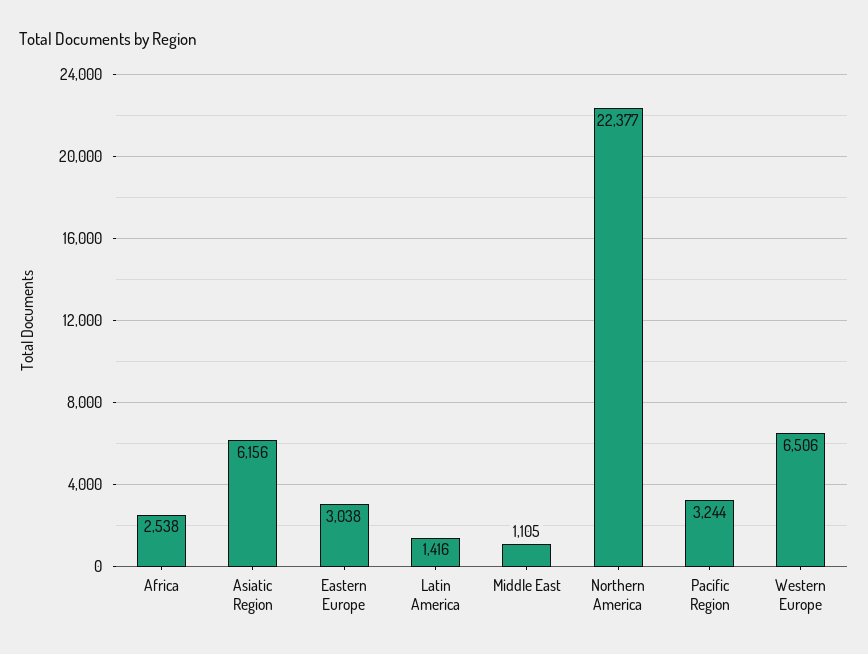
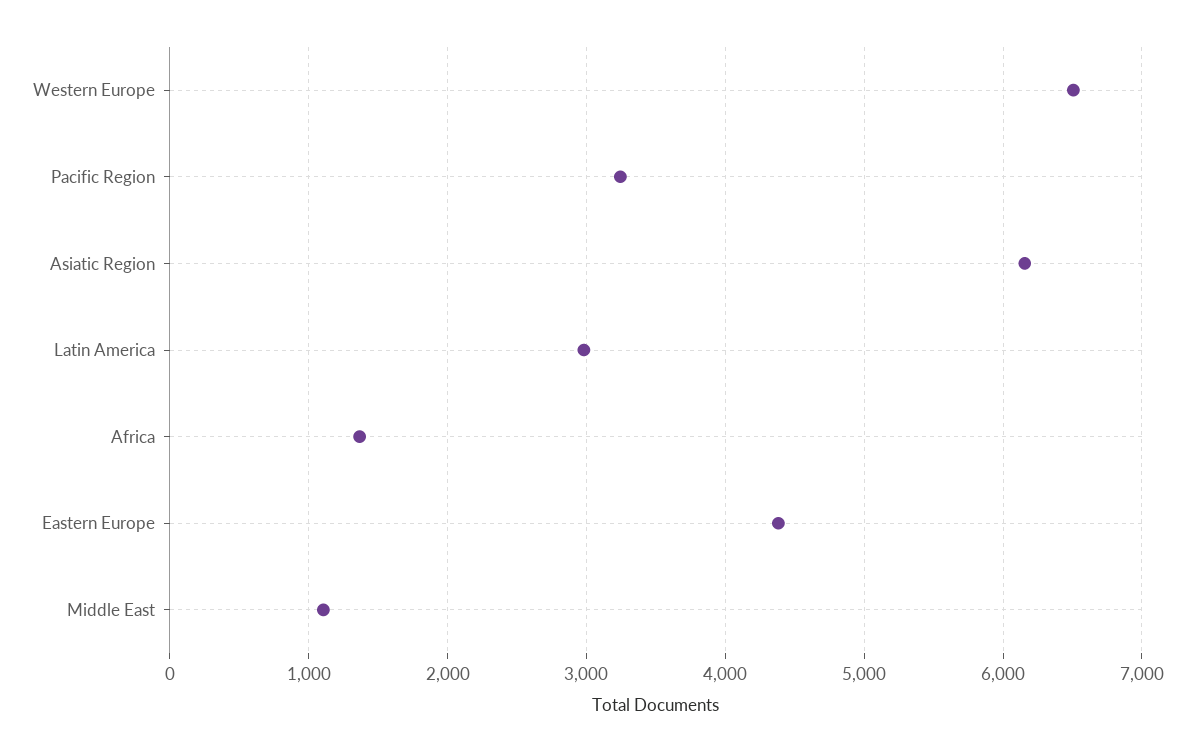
Africa: 2538 -> 1400
Eastern Europe: 3038 -> 4400
Latin America: 1416 -> 3000
Northern America: 22377 -> none

